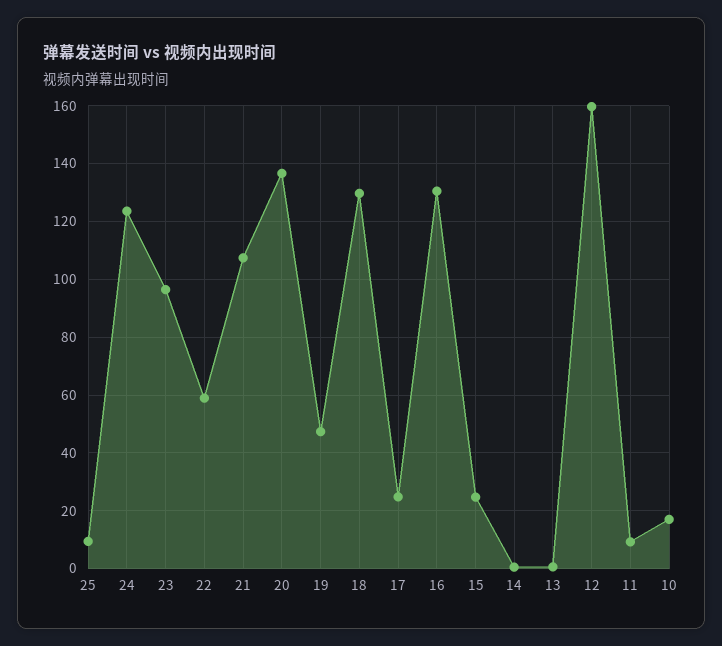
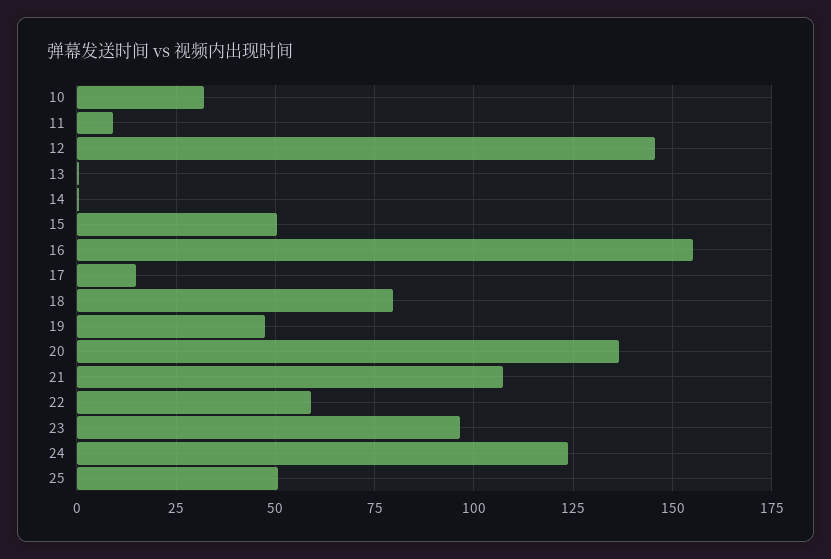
25: 10 -> 50
18: 130 -> 80
17: 25 -> 15
16: 130 -> 155
15: 25 -> 50
12: 160 -> 145
10: 17.5 -> 32.5

